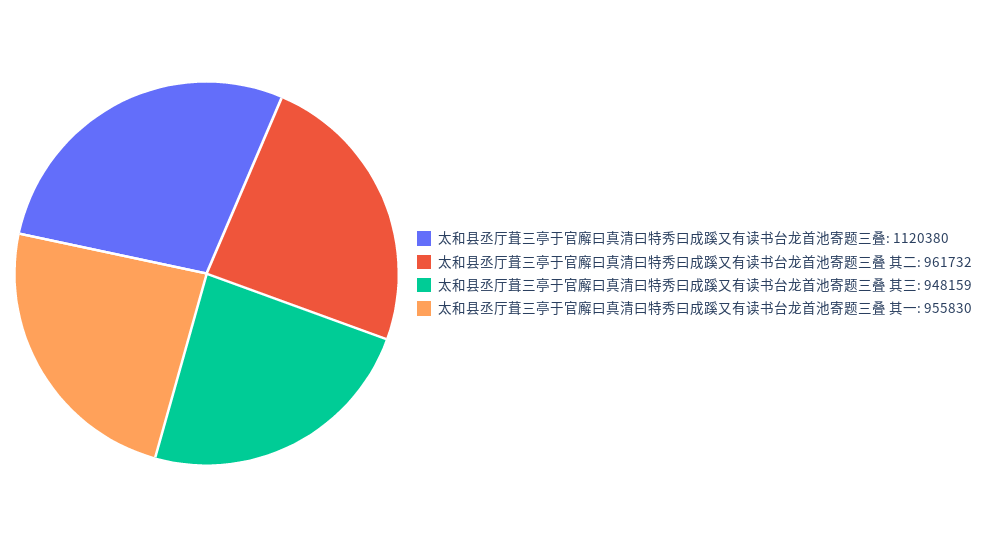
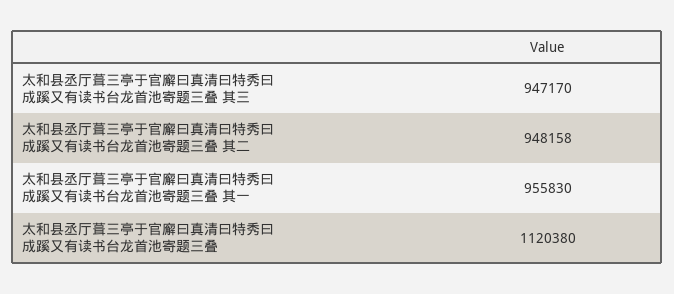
太和县丞厅葺三亭于官廨曰真清曰特秀曰成蹊又有读书台龙首池寄题三叠 其二: 961732 -> 948158
太和县丞厅葺三亭于官廨曰真清曰特秀曰成蹊又有读书台龙首池寄题三叠 其三: 948159 -> 947170

